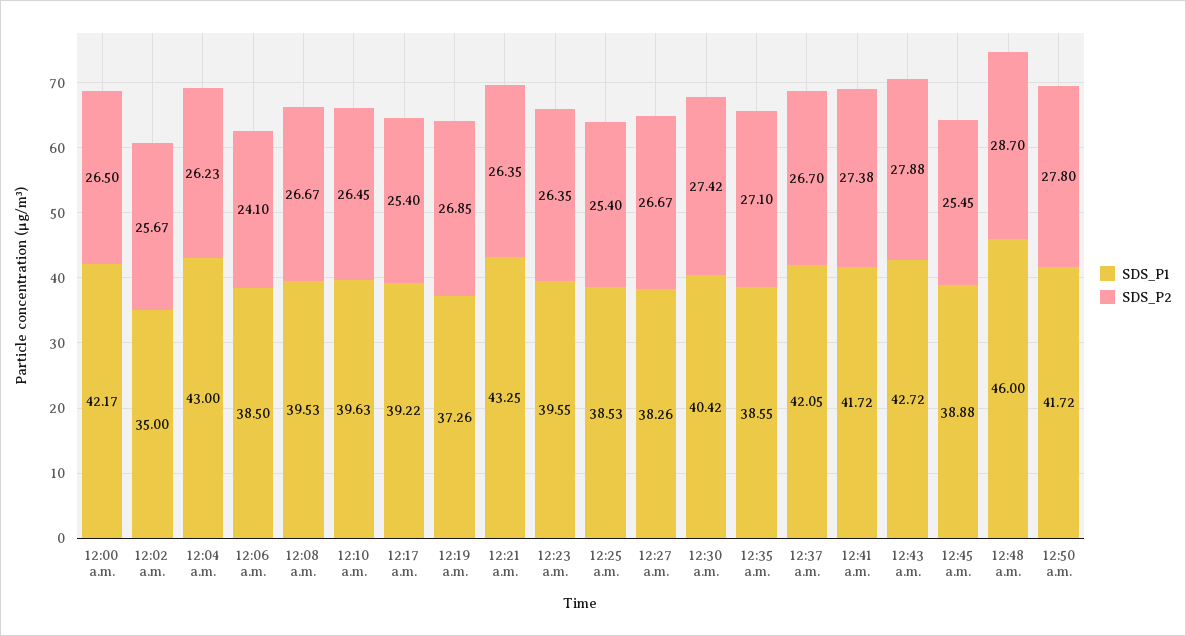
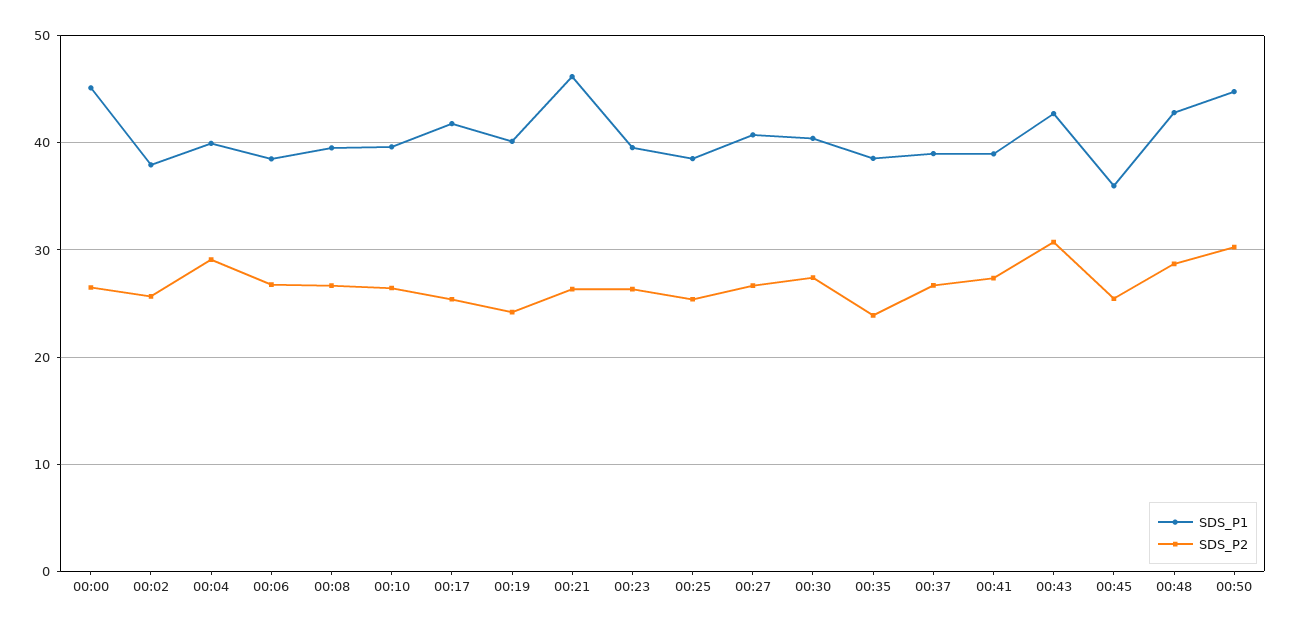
SDS_P1, 12:00 a.m.: 42.17 -> 45
SDS_P1, 12:02 a.m.: 35 -> 38
SDS_P1, 12:04 a.m.: 43 -> 40
SDS_P2, 12:04 a.m.: 26.23 -> 29
SDS_P2, 12:06 a.m.: 24.1 -> 27
SDS_P1, 12:17 a.m.: 39.22 -> 42
SDS_P1, 12:19 a.m.: 37.26 -> 40
SDS_P2, 12:19 a.m.: 26.85 -> 24
SDS_P1, 12:21 a.m.: 43.25 -> 46
SDS_P1, 12:27 a.m.: 38.26 -> 41
SDS_P2, 12:35 a.m.: 27.1 -> 24
SDS_P1, 12:37 a.m.: 42.05 -> 39
SDS_P1, 12:41 a.m.: 41.72 -> 39
SDS_P2, 12:43 a.m.: 27.88 -> 31
SDS_P1, 12:45 a.m.: 38.88 -> 36
SDS_P1, 12:48 a.m.: 46 -> 43
SDS_P1, 12:50 a.m.: 41.72 -> 45
SDS_P2, 12:50 a.m.: 27.8 -> 30

